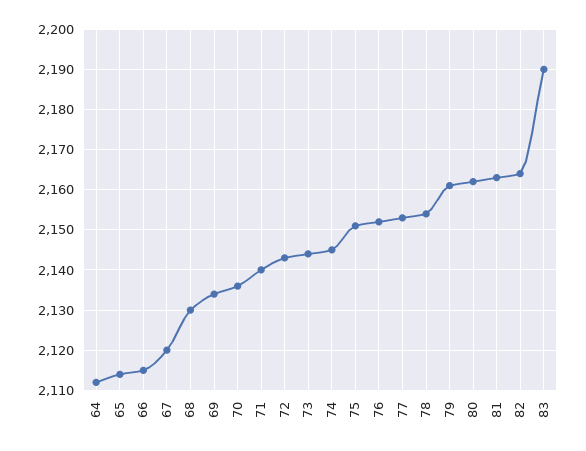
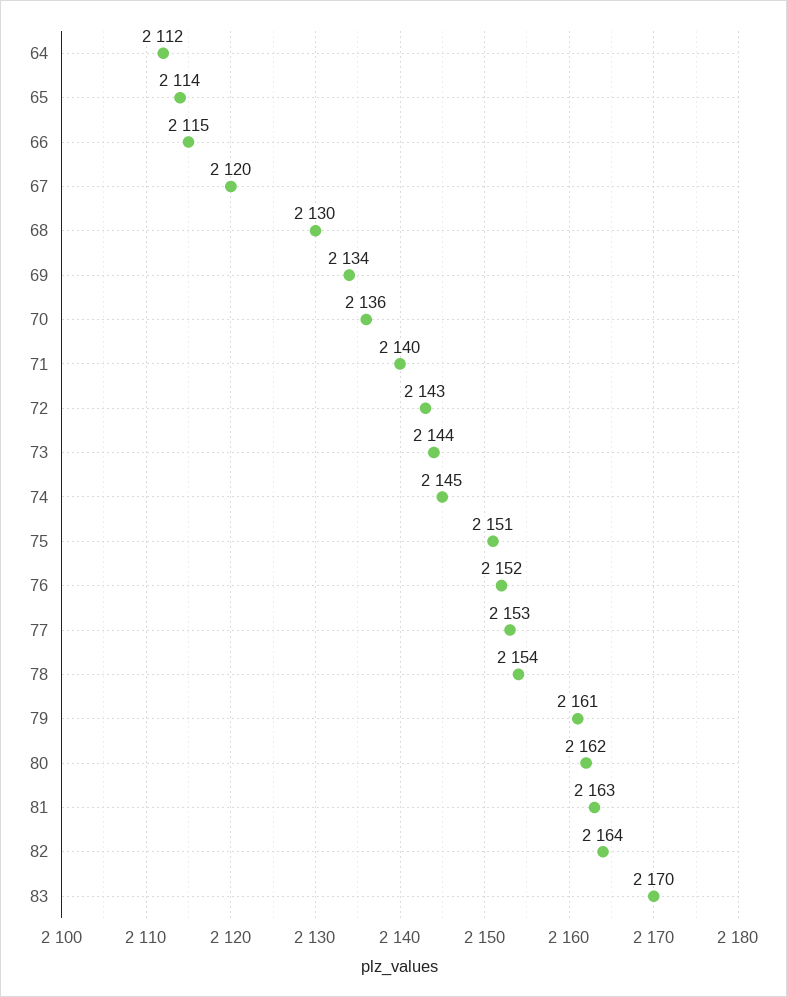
83: 2190 -> 2170

